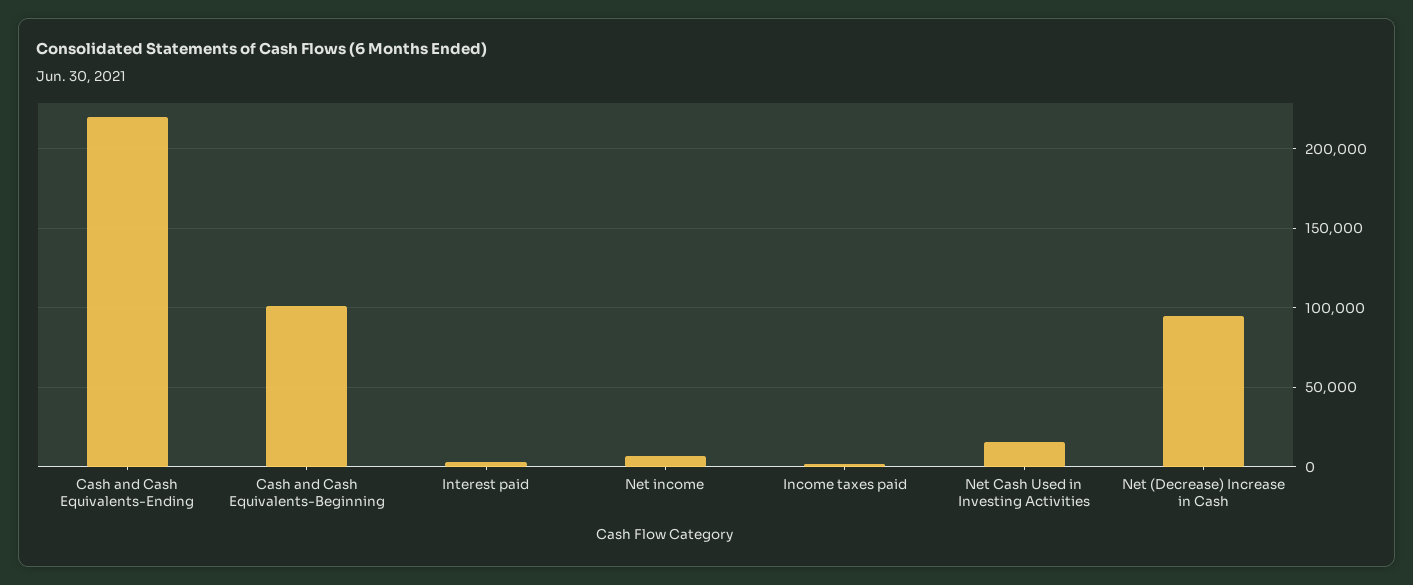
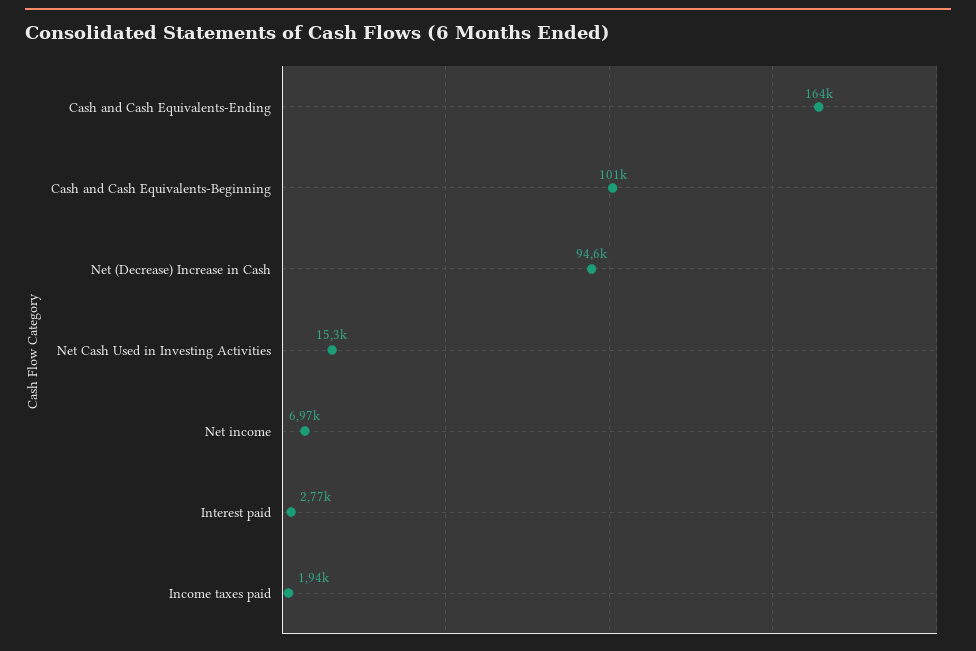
Cash and Cash Equivalents-Ending: 220000 -> 164000

